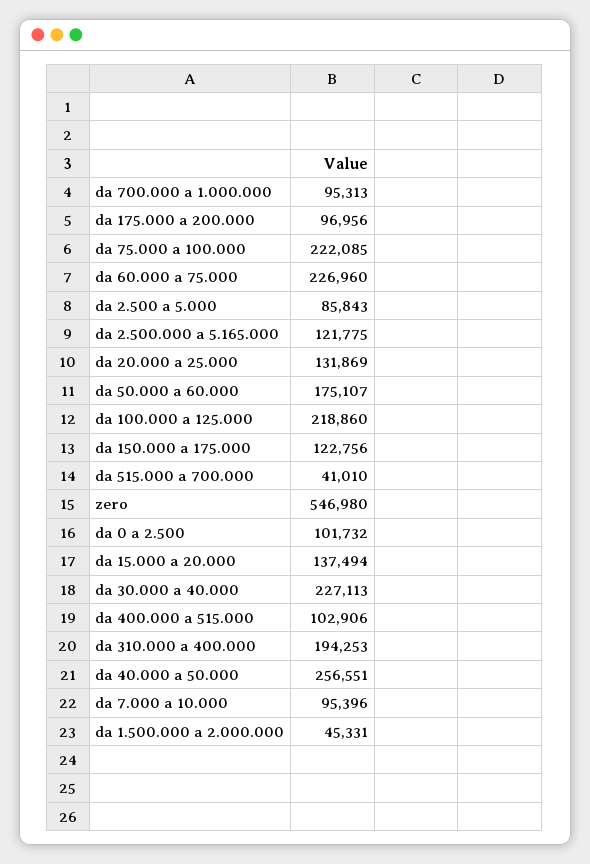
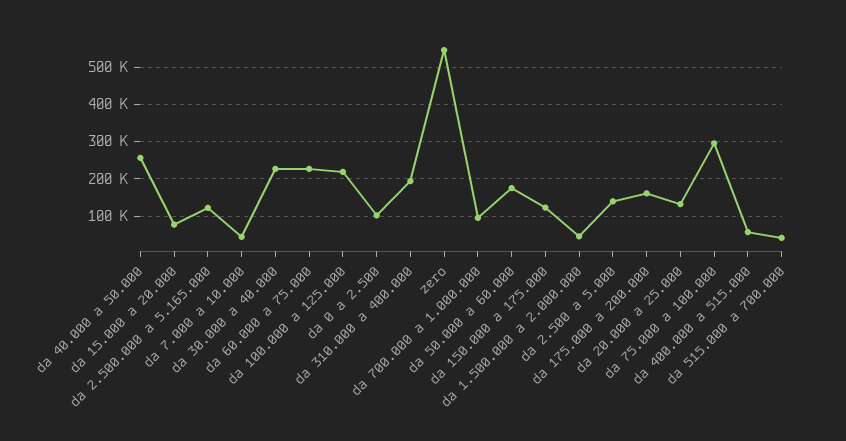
da 175.000 a 200.000: 96956 -> 160000
da 75.000 a 100.000: 222085 -> 300000
da 2.500 a 5.000: 85843 -> 140000
da 15.000 a 20.000: 137494 -> 80000
da 400.000 a 515.000: 102906 -> 60000
da 7.000 a 10.000: 95396 -> 40000

